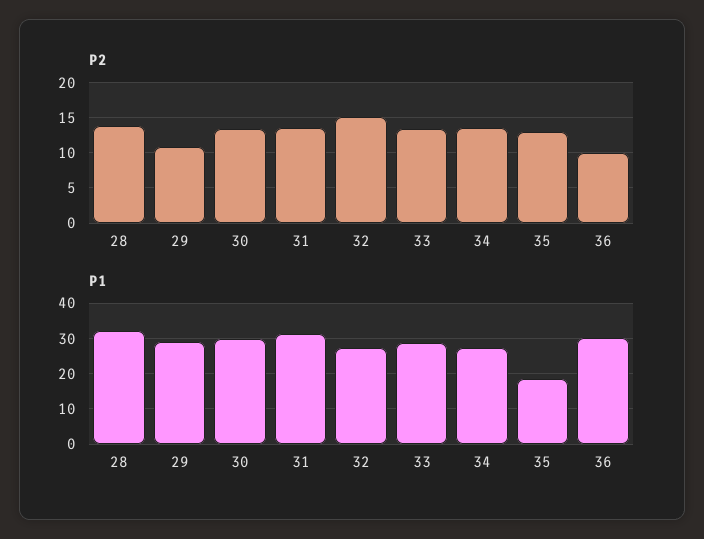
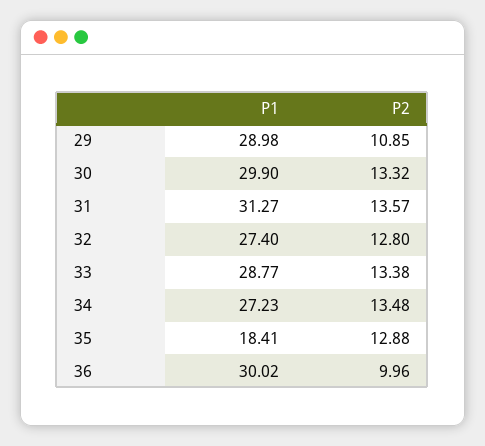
P2, 28: 14 -> none
P2, 32: 15 -> 12.8
P1, 28: 32 -> none

